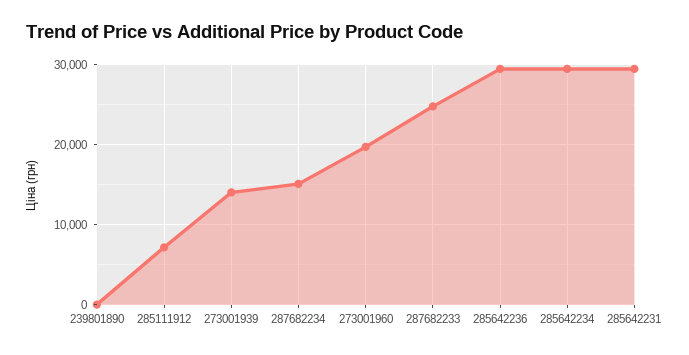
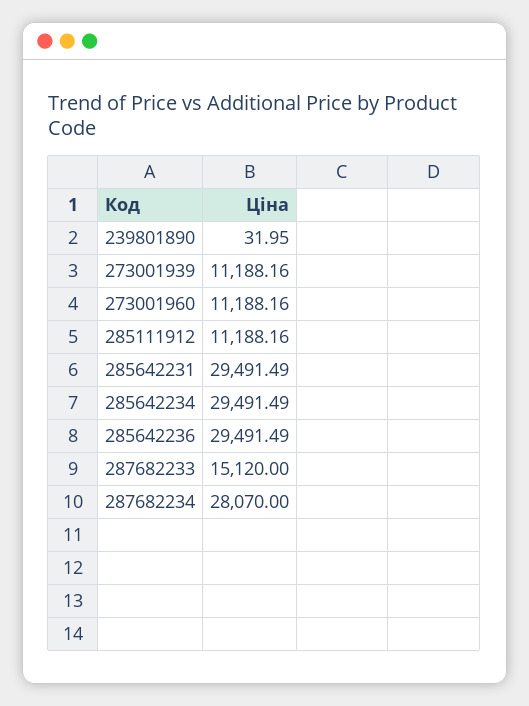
285111912: 7000 -> 11188.16
273001939: 14000 -> 11188.16
287682234: 15000 -> 28070
273001960: 20000 -> 11188.16
287682233: 25000 -> 15120

